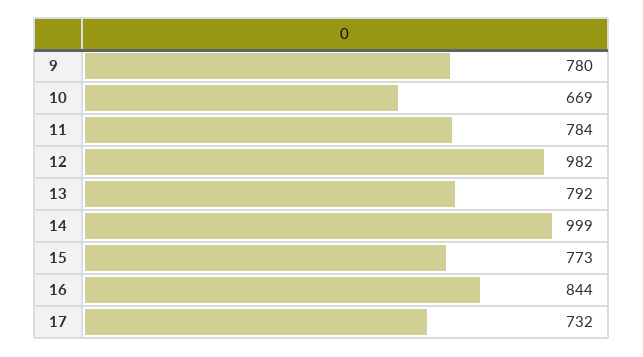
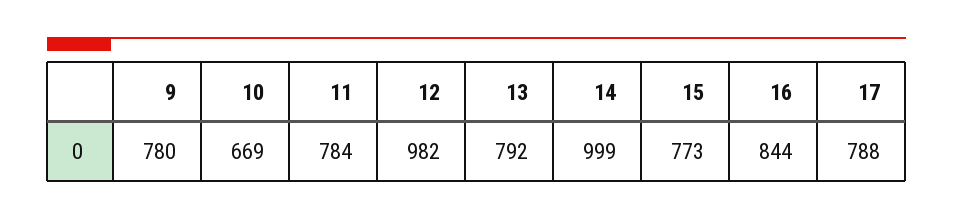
17: 732 -> 788

